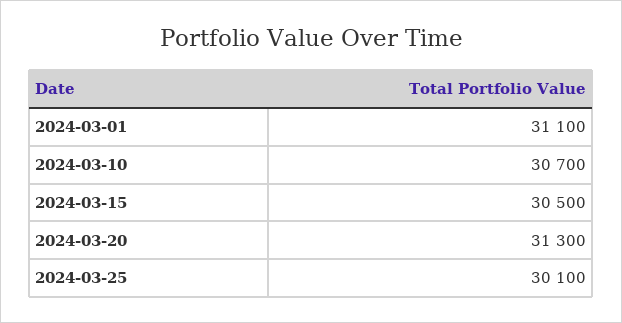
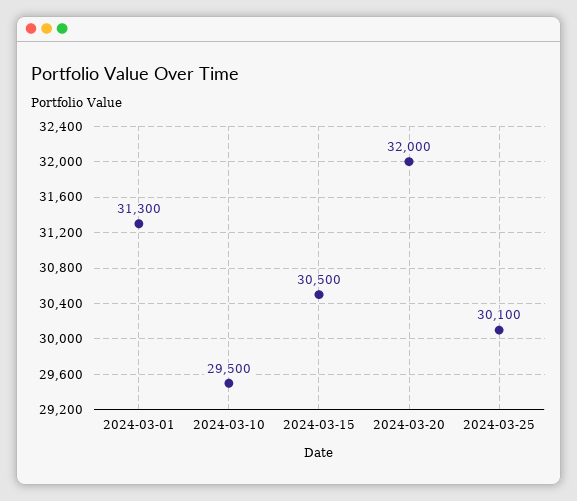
2024-03-01: 31100 -> 31300
2024-03-10: 30700 -> 29500
2024-03-20: 31300 -> 32000

